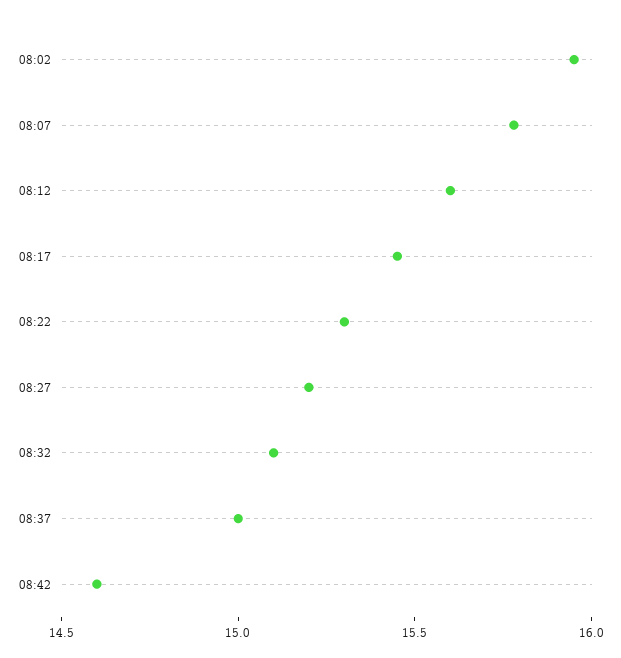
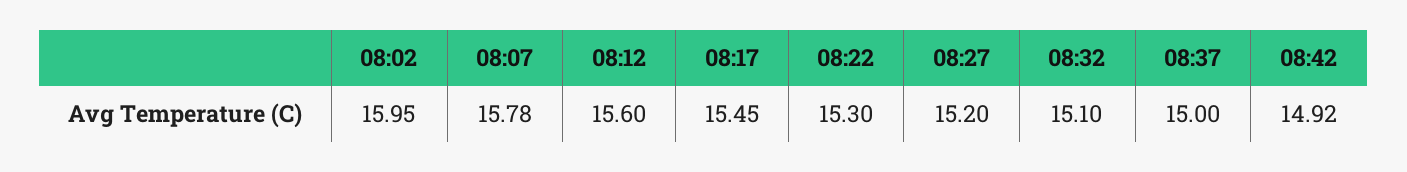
08:42: 14.6 -> 14.92

